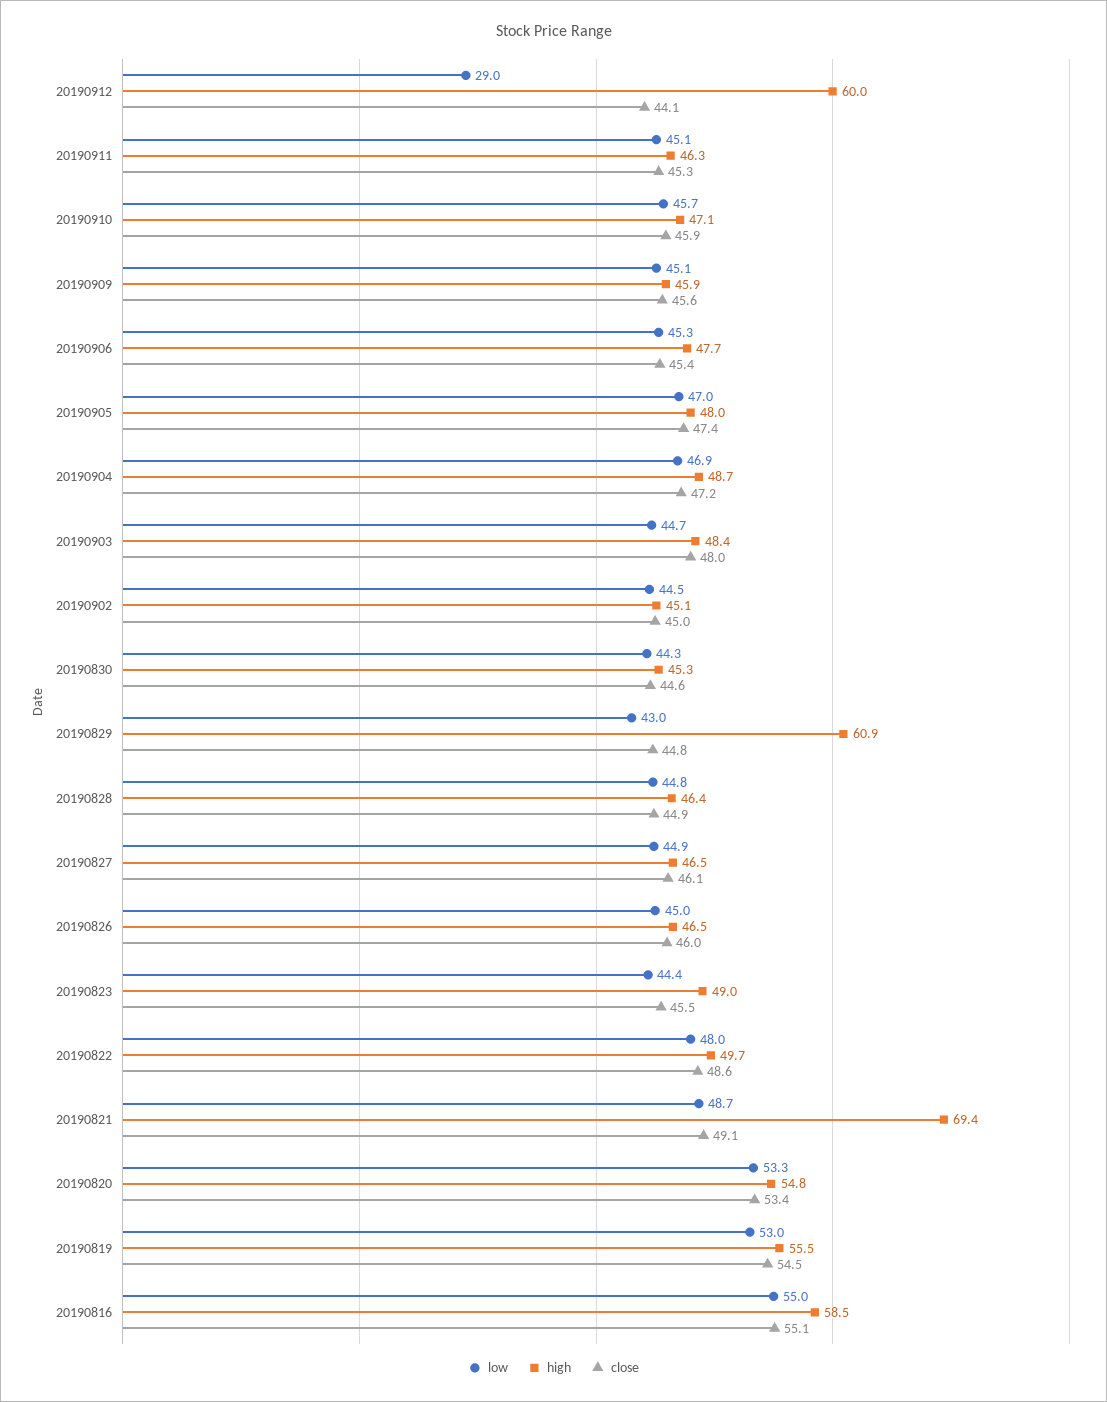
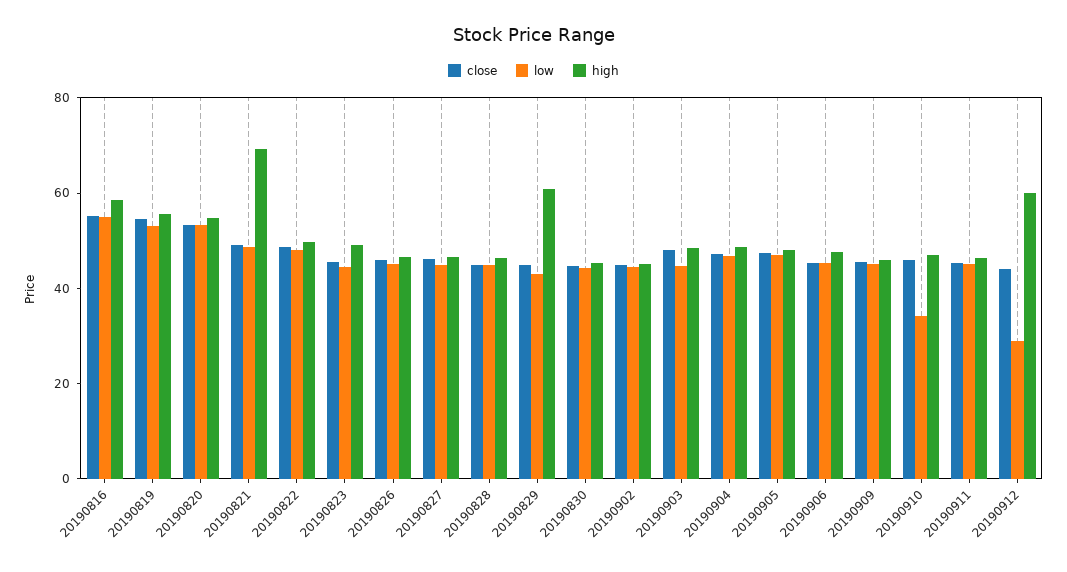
low, 20190910: 45.7 -> 35

